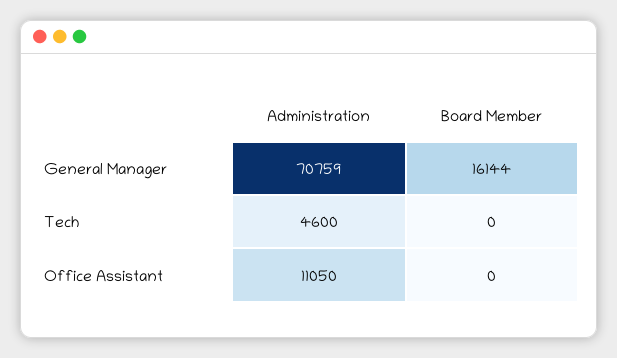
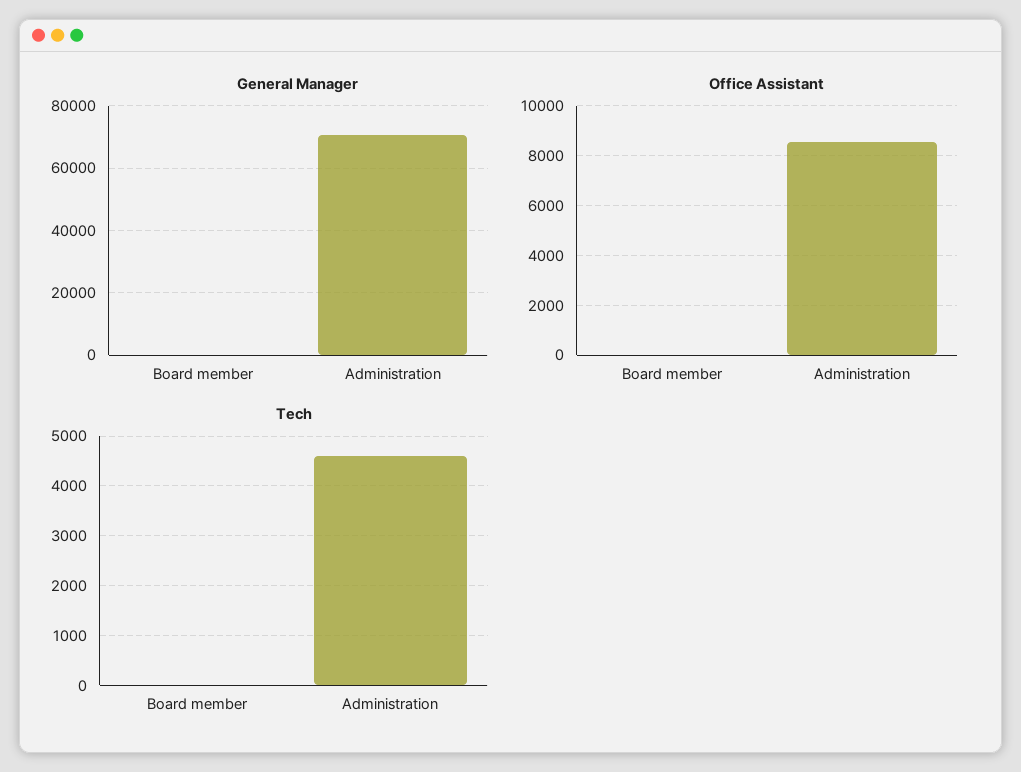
General Manager, Board Member: 16144 -> 0
Office Assistant, Administration: 11050 -> 8500

